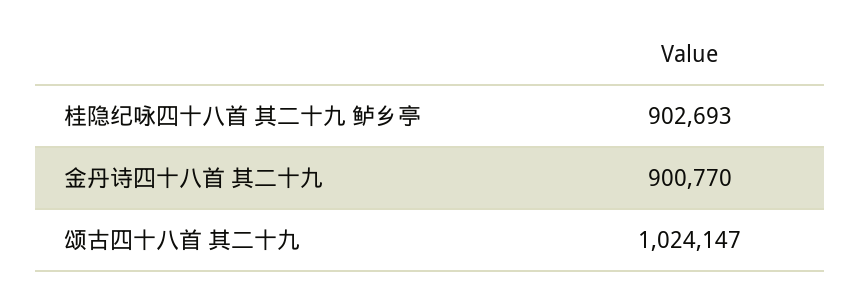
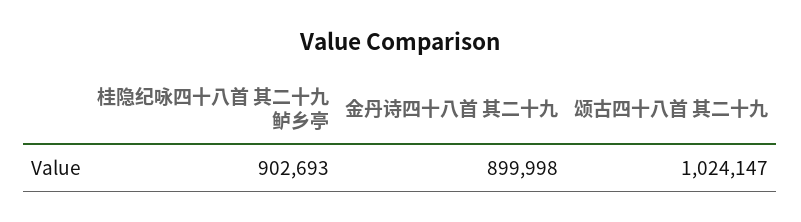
金丹诗四十八首 其二十九: 900770 -> 899998

